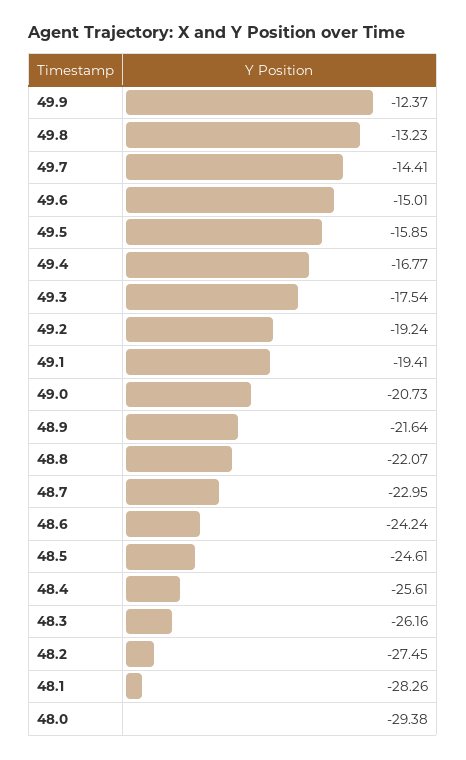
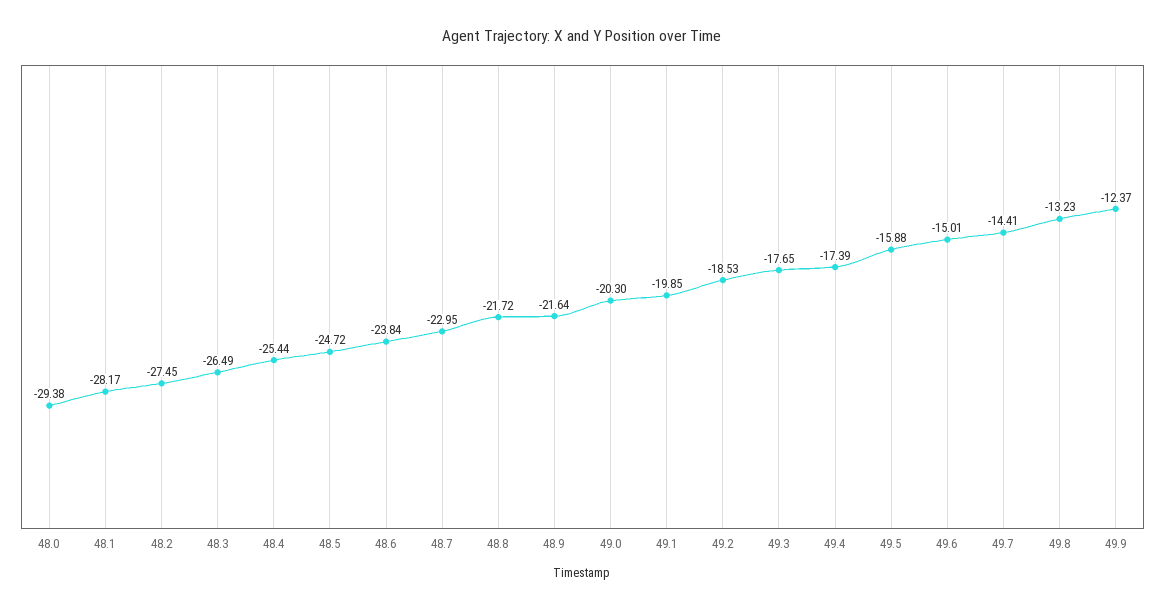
49.5: -15.85 -> -15.88
49.4: -16.77 -> -17.39
49.3: -17.54 -> -17.65
49.2: -19.24 -> -18.53
49.1: -19.41 -> -19.85
49.0: -20.73 -> -20.3
48.8: -22.07 -> -21.72
48.6: -24.24 -> -23.84
48.5: -24.61 -> -24.72
48.4: -25.61 -> -25.44
48.3: -26.16 -> -26.49
48.1: -28.26 -> -28.17

